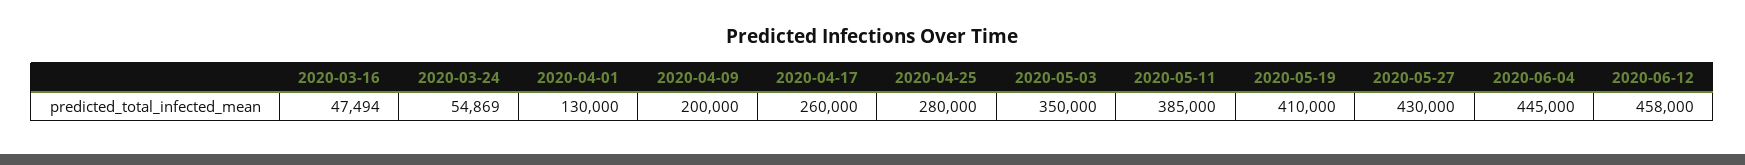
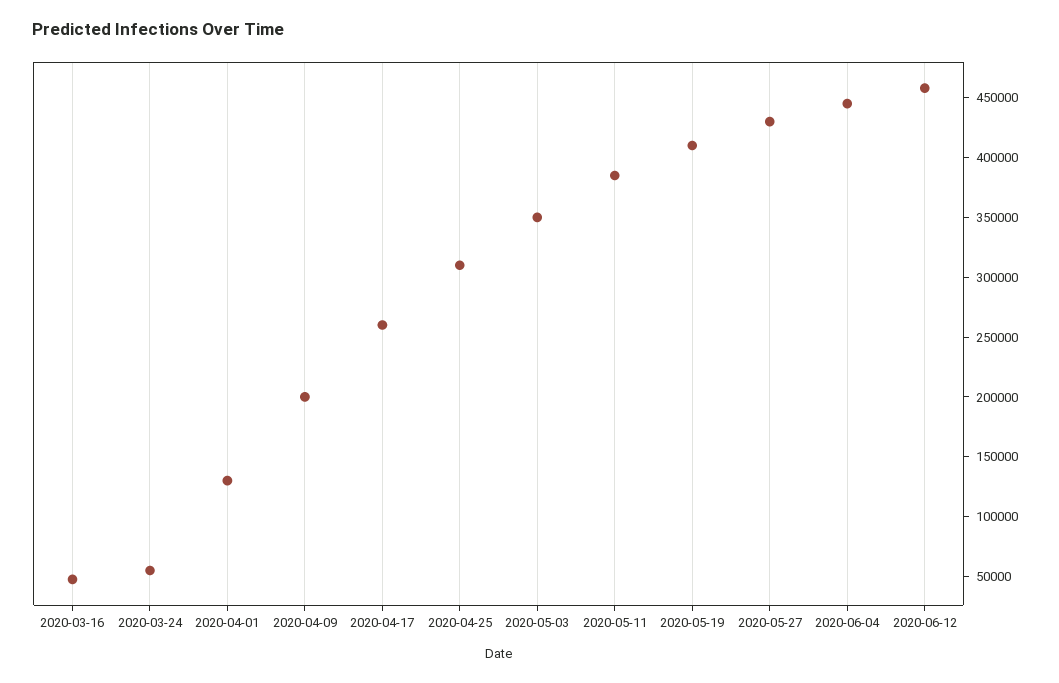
2020-04-25: 280000 -> 310000

